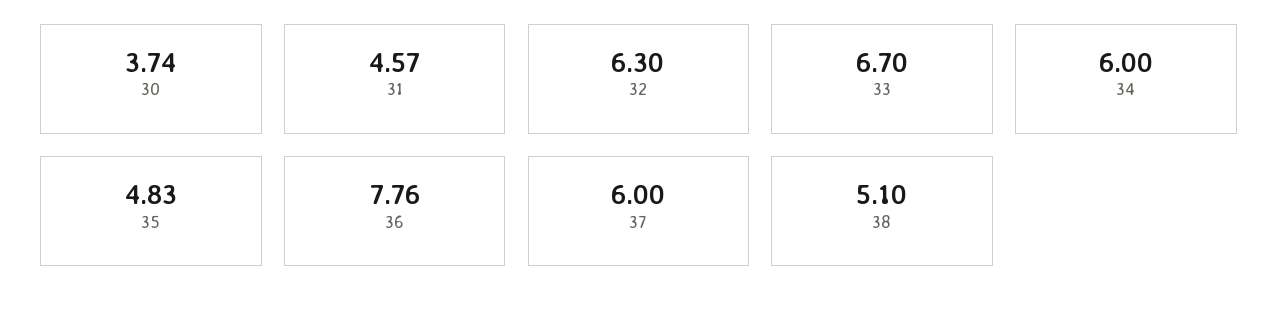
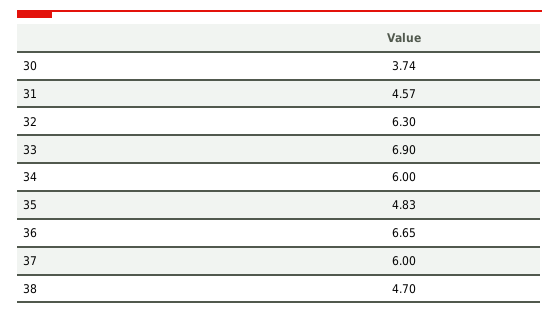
33: 6.7 -> 6.9
36: 7.76 -> 6.65
38: 5.1 -> 4.7

